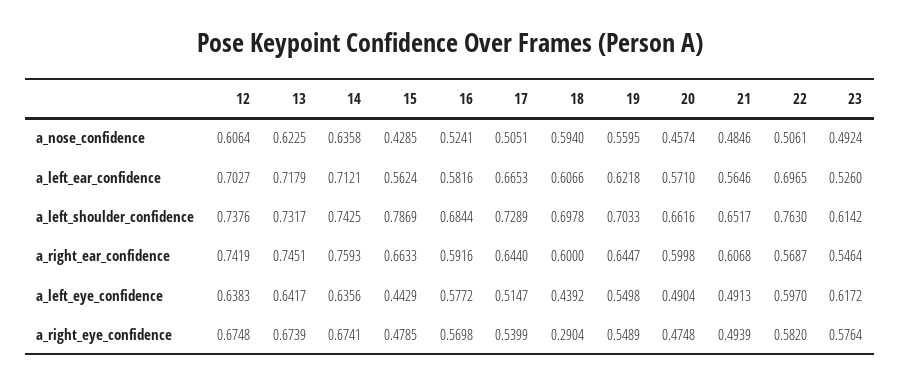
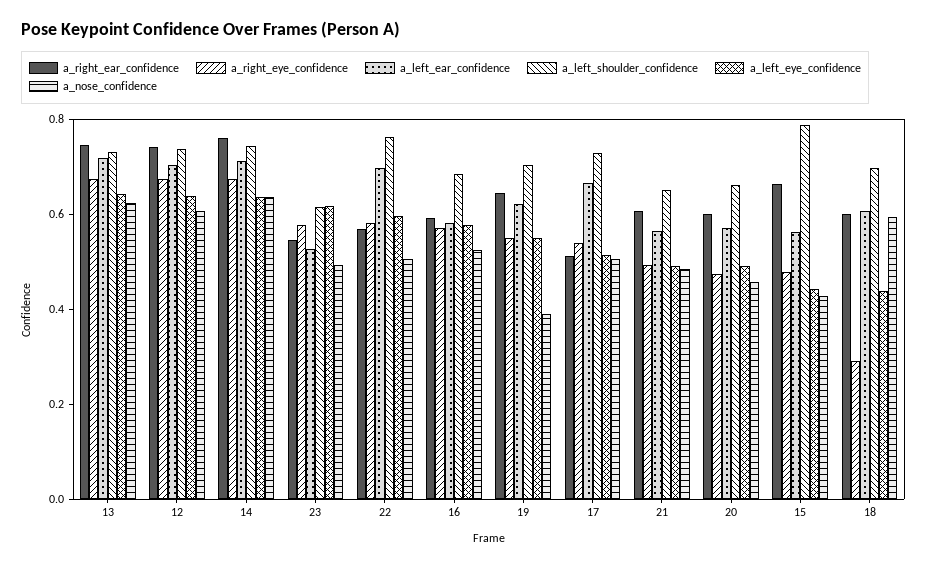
a_nose_confidence, 19: 0.5595 -> 0.4
a_right_ear_confidence, 17: 0.644 -> 0.5

